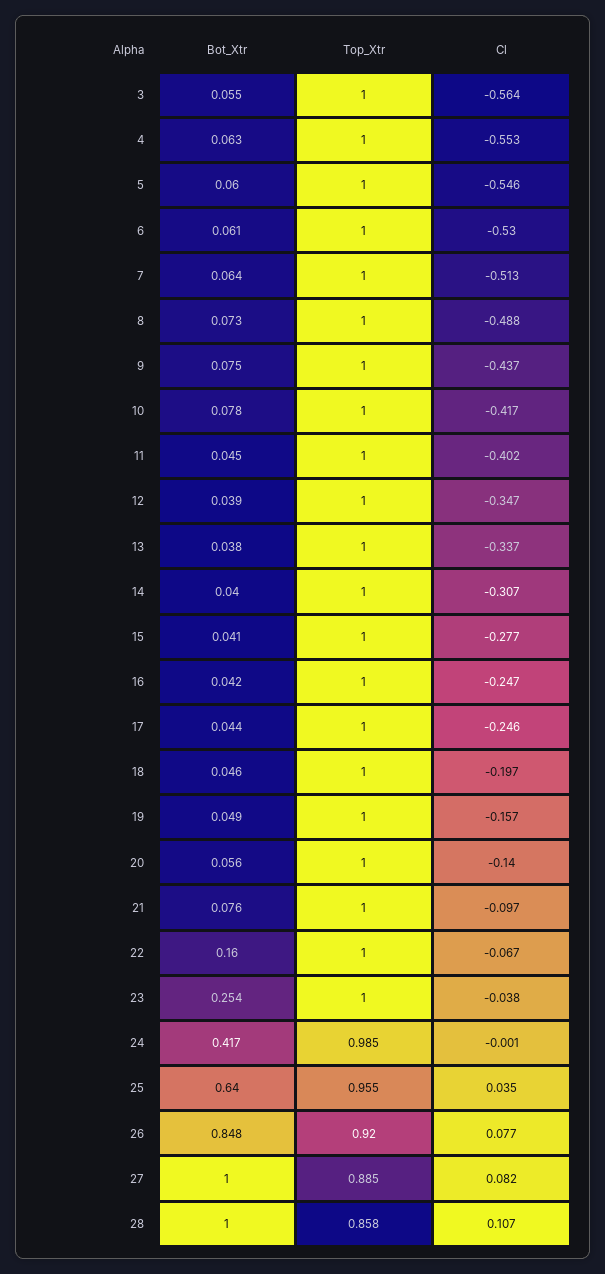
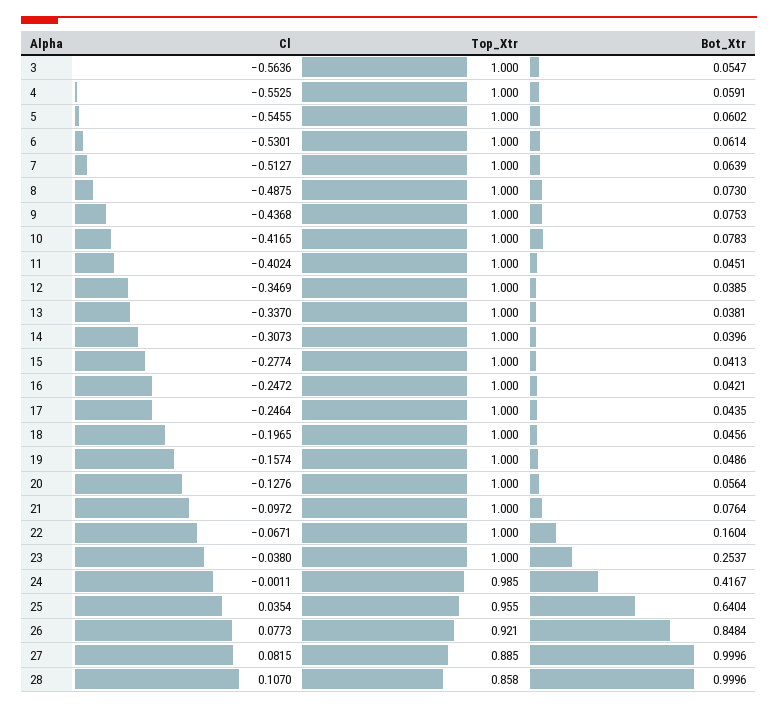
Bot_Xtr, 4: 0.063 -> 0.0591
Cl, 20: -0.14 -> -0.1276
Top_Xtr, 26: 0.92 -> 0.921

